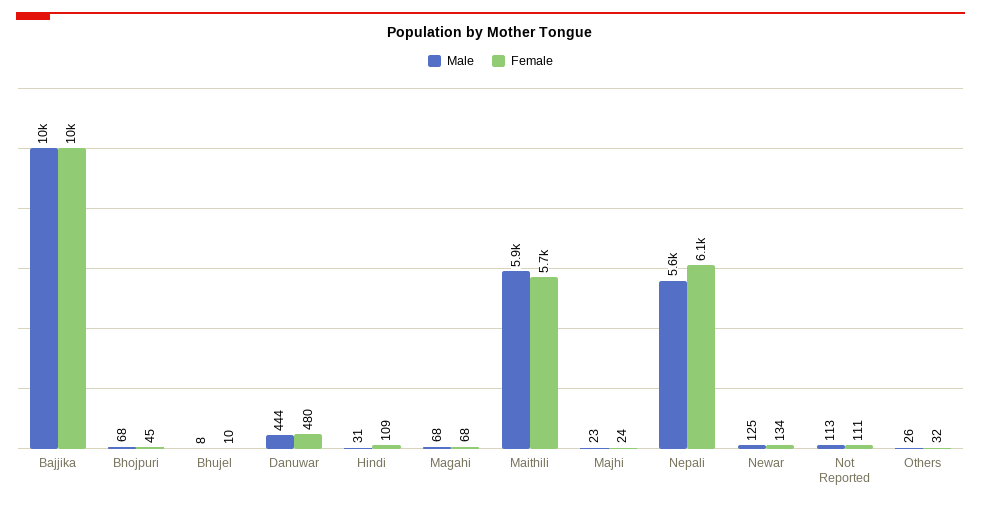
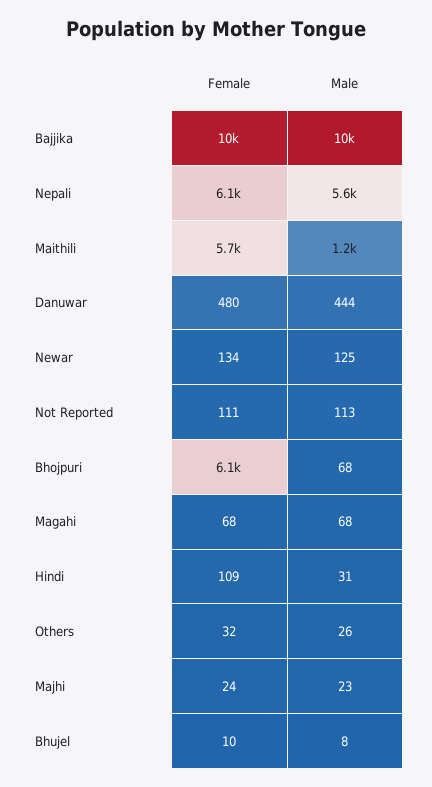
Female, Bhojpuri: 45 -> 6100
Male, Maithili: 5900 -> 1200

